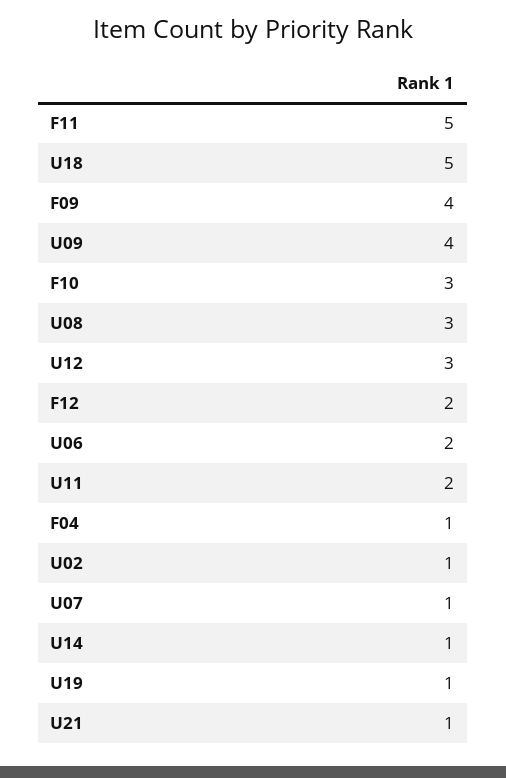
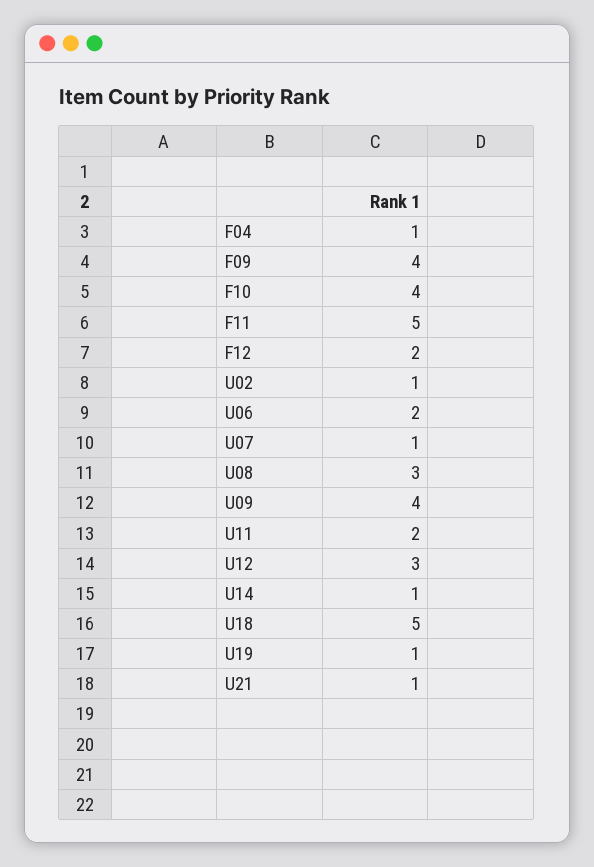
F10: 3 -> 4

